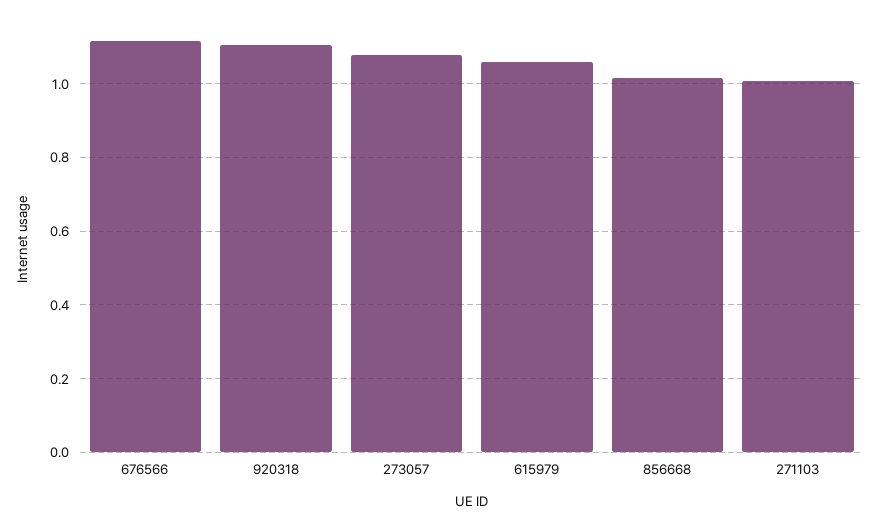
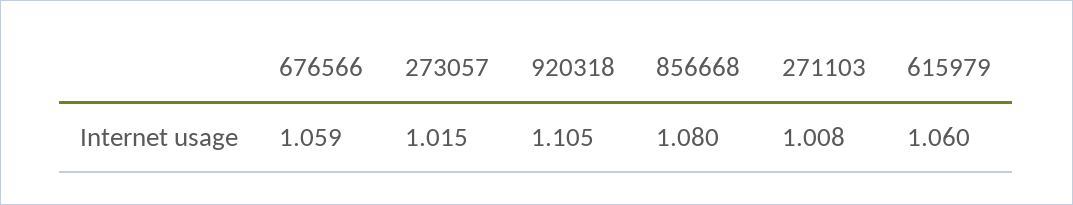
676566: 1.12 -> 1.059
273057: 1.08 -> 1.015
856668: 1.02 -> 1.08

